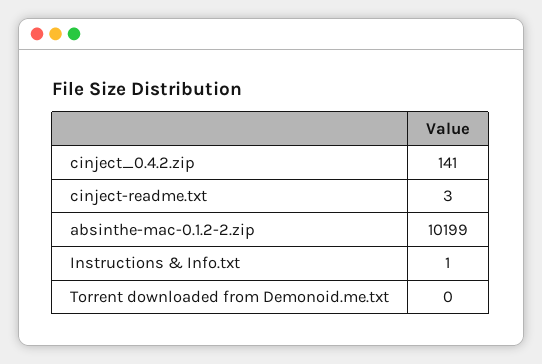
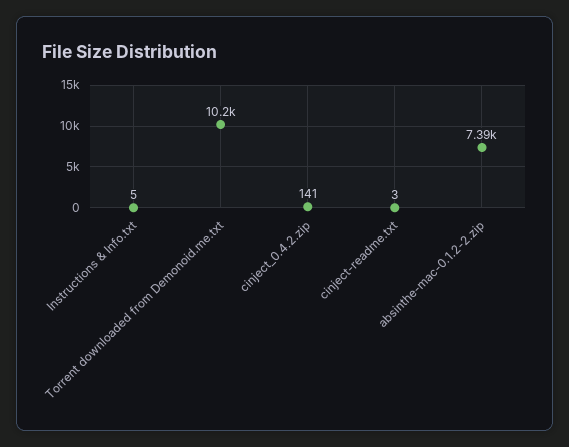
absinthe-mac-0.1.2-2.zip: 10199 -> 7390
Instructions & Info.txt: 1 -> 5
Torrent downloaded from Demonoid.me.txt: 0 -> 10200

